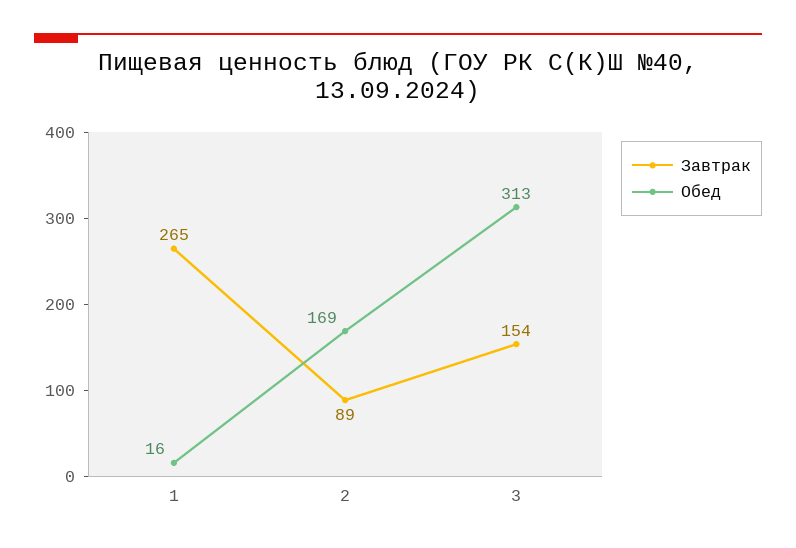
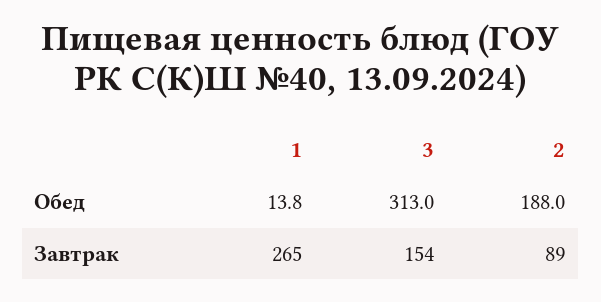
Обед, 1: 16 -> 13.8
Обед, 2: 169 -> 188

